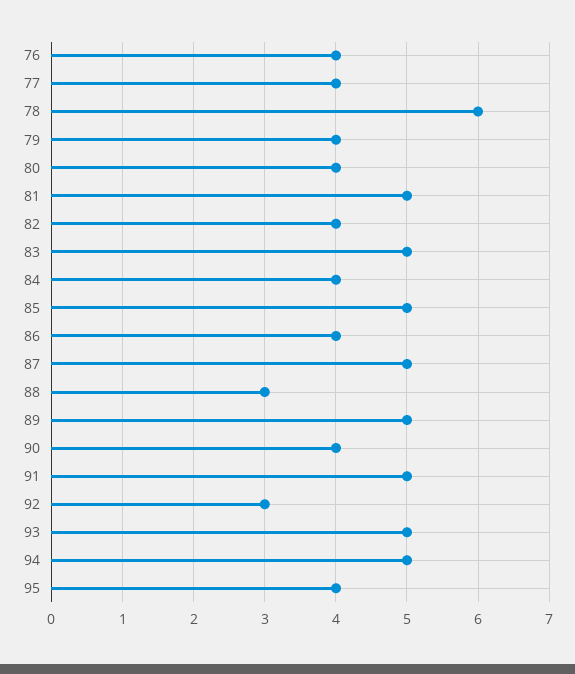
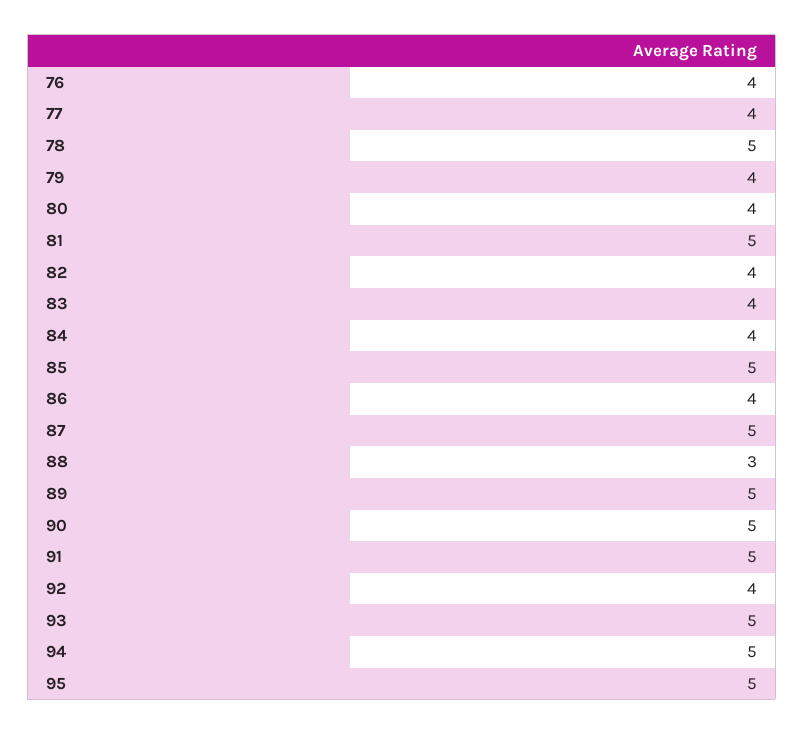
78: 6 -> 5
83: 5 -> 4
90: 4 -> 5
92: 3 -> 4
95: 4 -> 5

